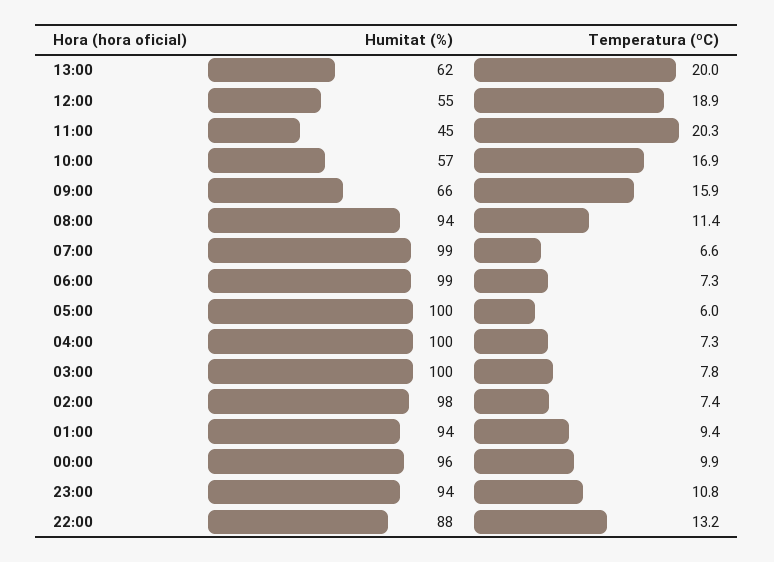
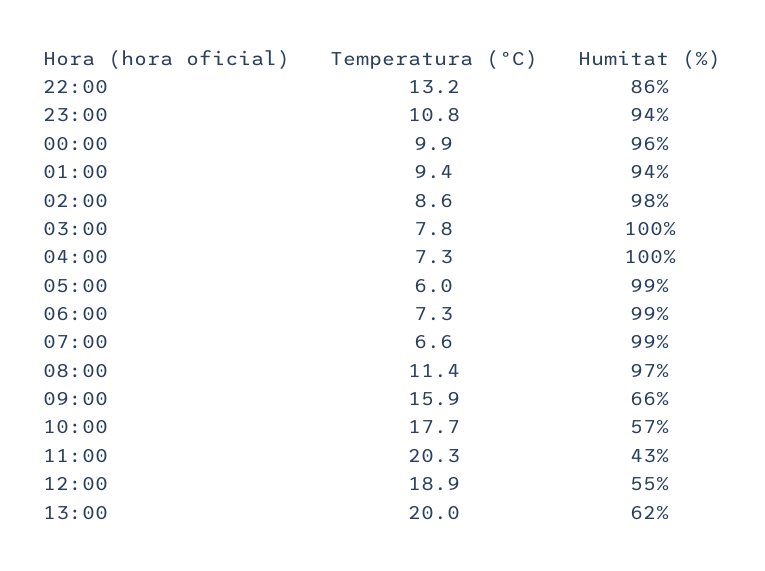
Humitat (%), 11:00: 45 -> 43
Temperatura (ºC), 10:00: 16.9 -> 17.7
Humitat (%), 08:00: 94 -> 97
Humitat (%), 05:00: 100 -> 99
Temperatura (ºC), 02:00: 7.4 -> 8.6
Humitat (%), 22:00: 88 -> 86

